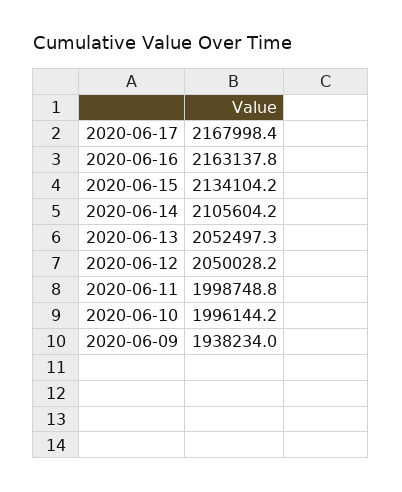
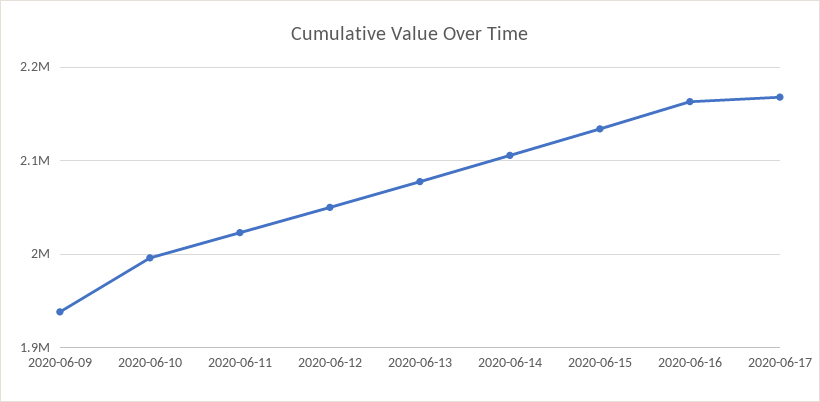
2020-06-13: 2052497.3 -> 2080000
2020-06-11: 1998748.8 -> 2020000

